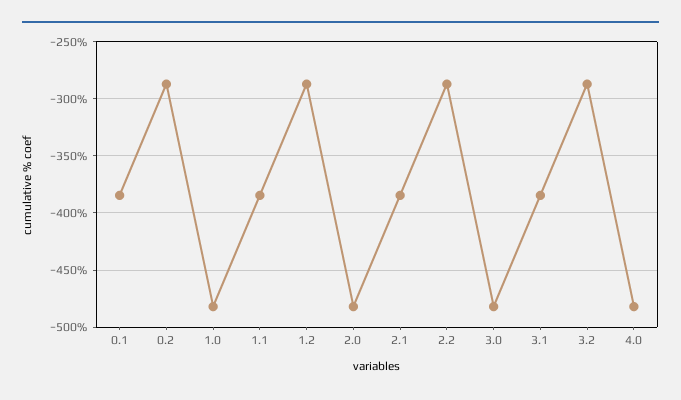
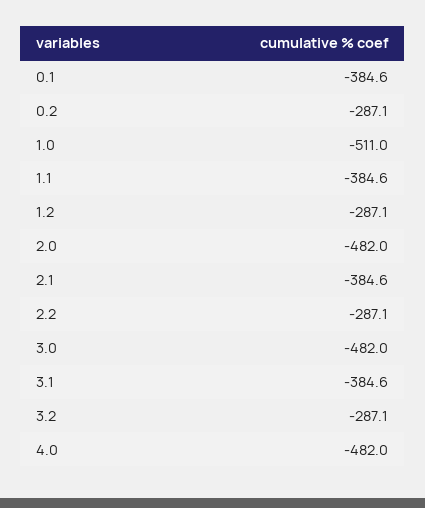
1.0: -480 -> -511

